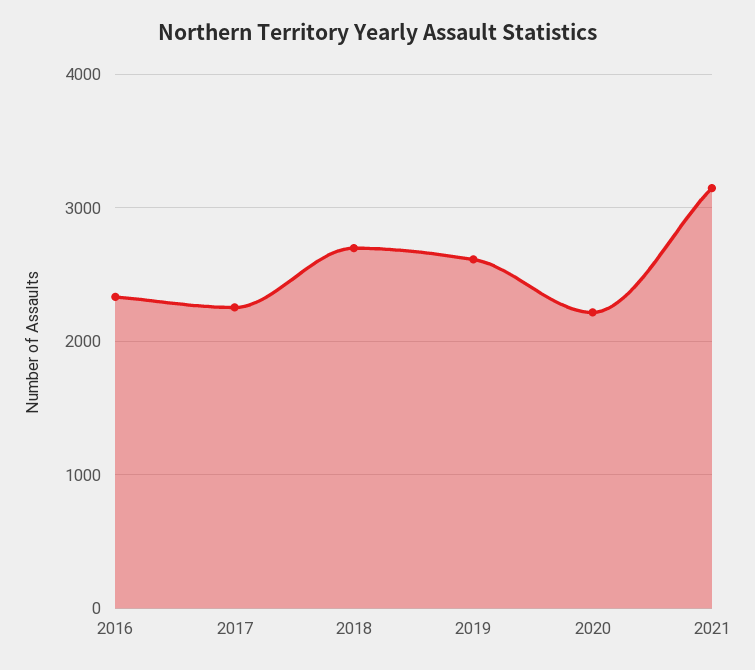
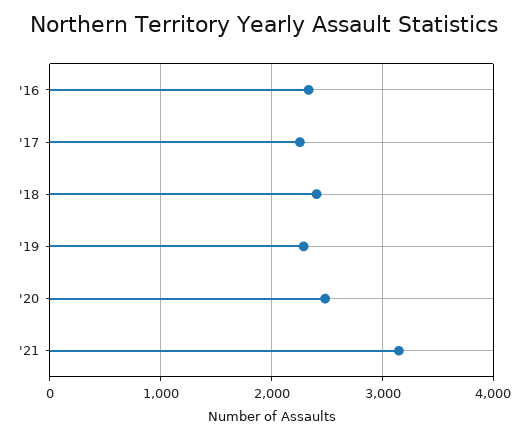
2018: 2700 -> 2400
2019: 2600 -> 2300
2020: 2200 -> 2500

